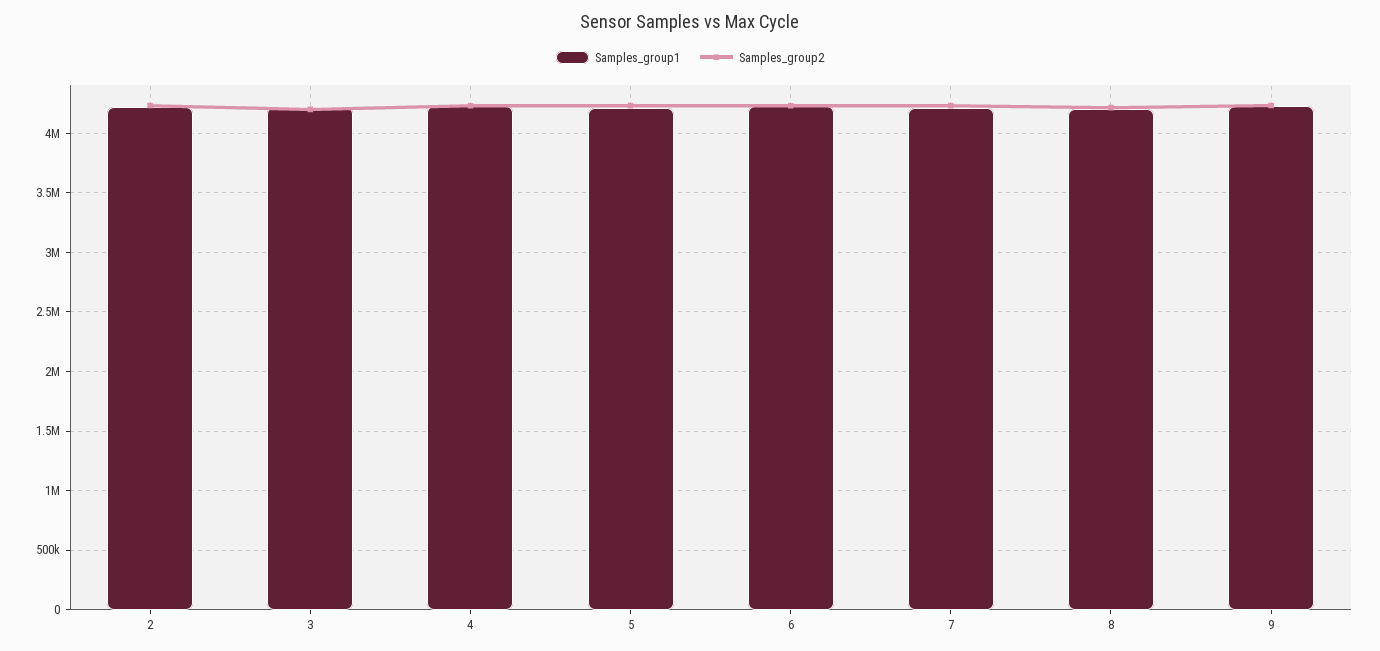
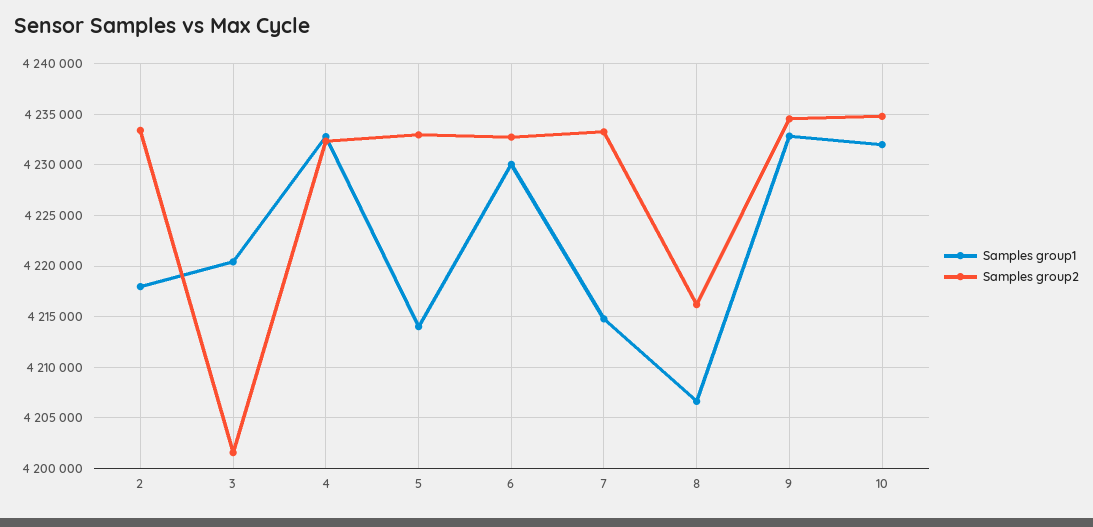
Samples_group1, 10: none -> 4232000
Samples_group2, 10: none -> 4235000

